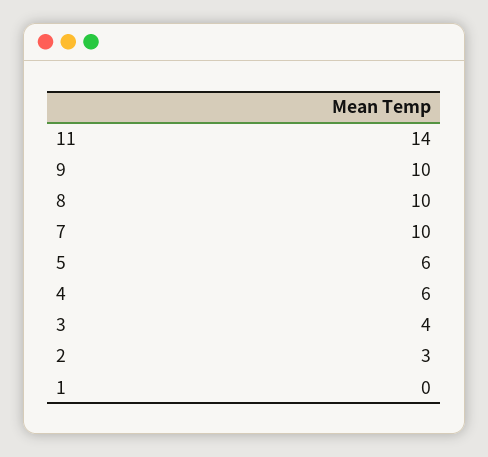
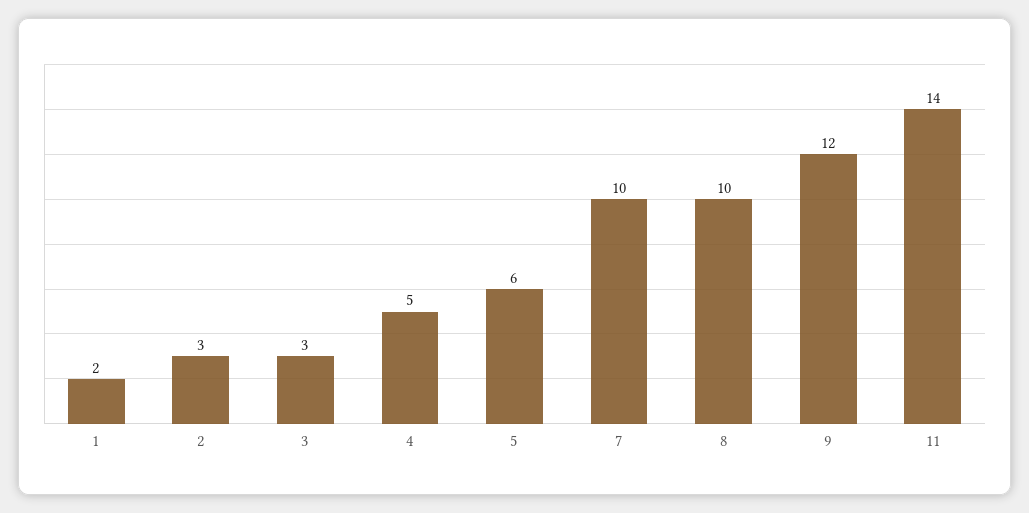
9: 10 -> 12
4: 6 -> 5
3: 4 -> 3
1: 0 -> 2

